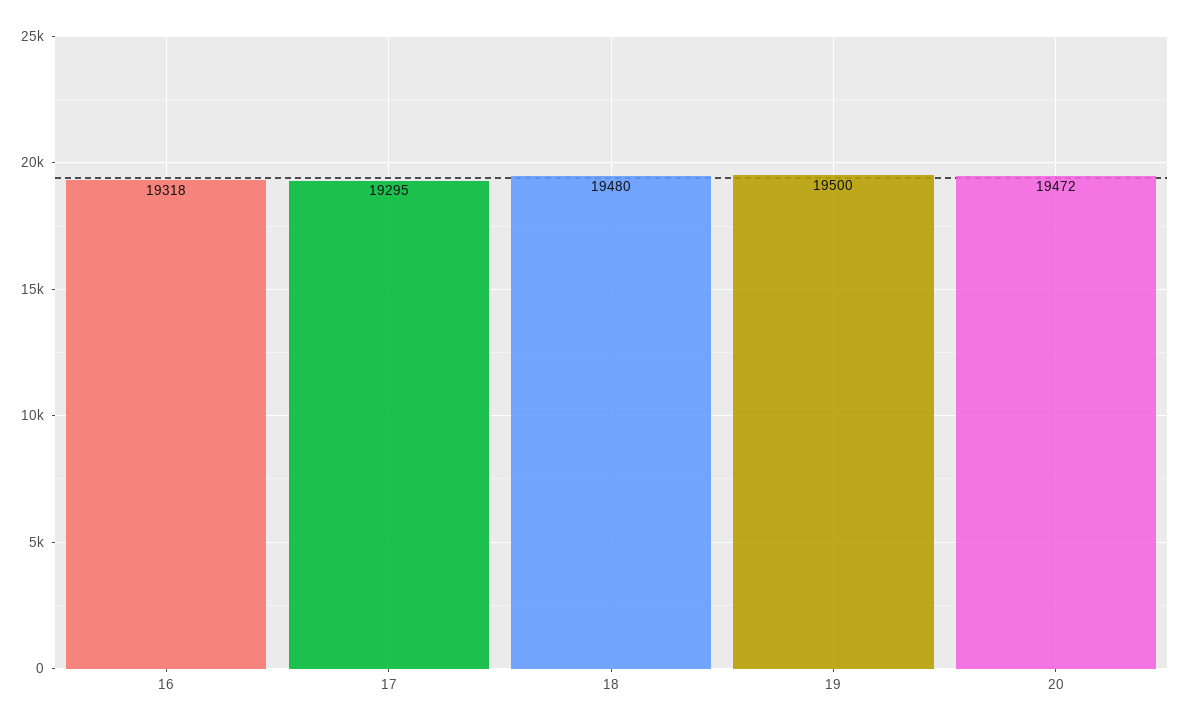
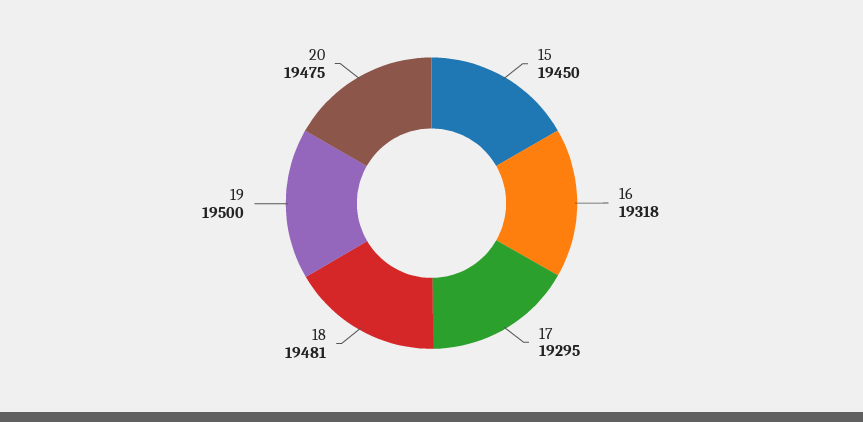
18: 19480 -> 19481
20: 19472 -> 19475
15: none -> 19450

